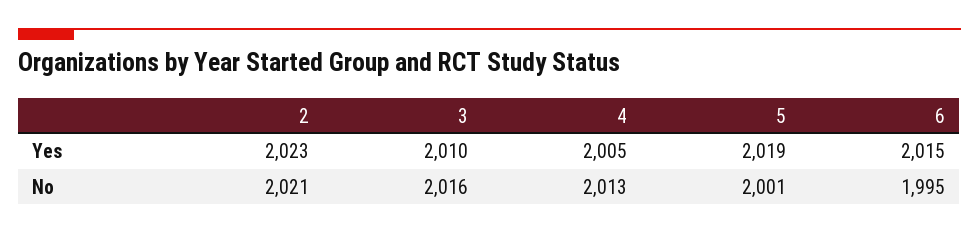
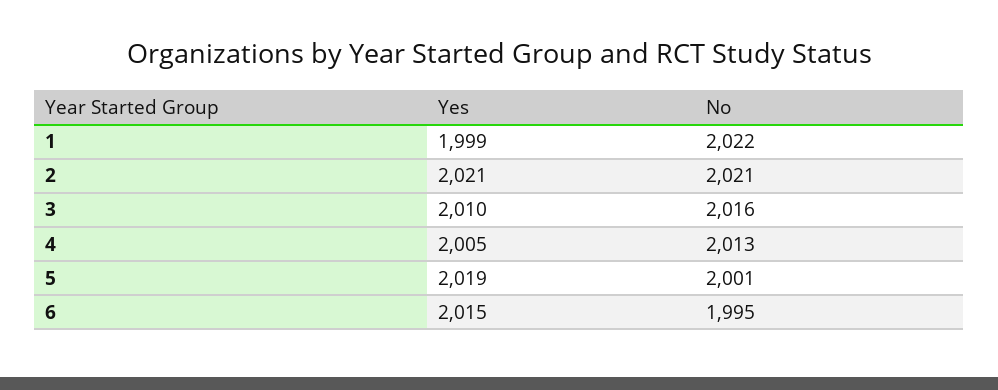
2, Yes: 2023 -> 2021
1, Yes: none -> 1999
1, No: none -> 2022

